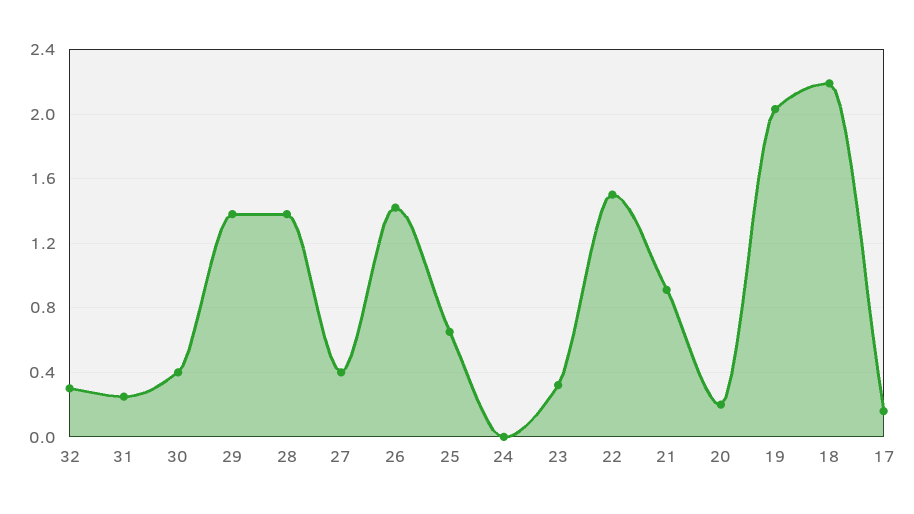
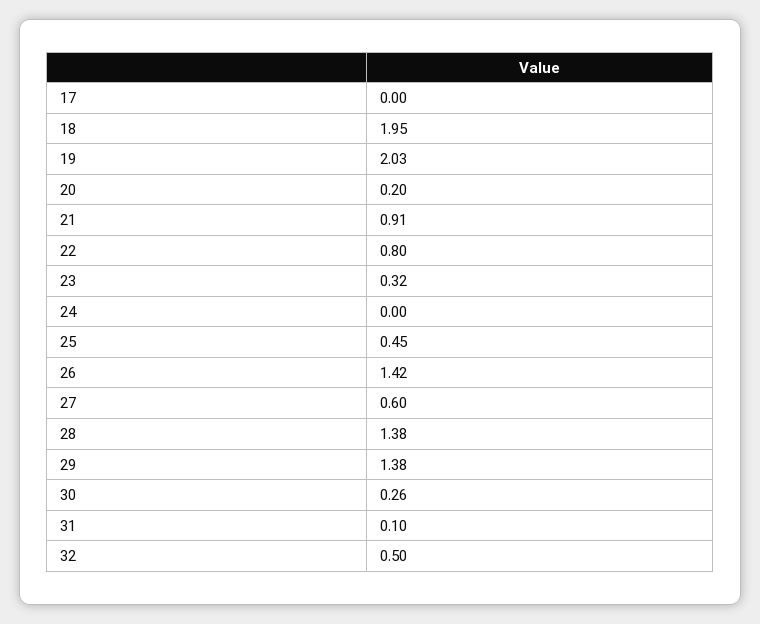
32: 0.3 -> 0.5
31: 0.25 -> 0.1
30: 0.4 -> 0.26
27: 0.4 -> 0.6
25: 0.65 -> 0.45
22: 1.5 -> 0.8
18: 2.2 -> 1.95
17: 0.15 -> 0

